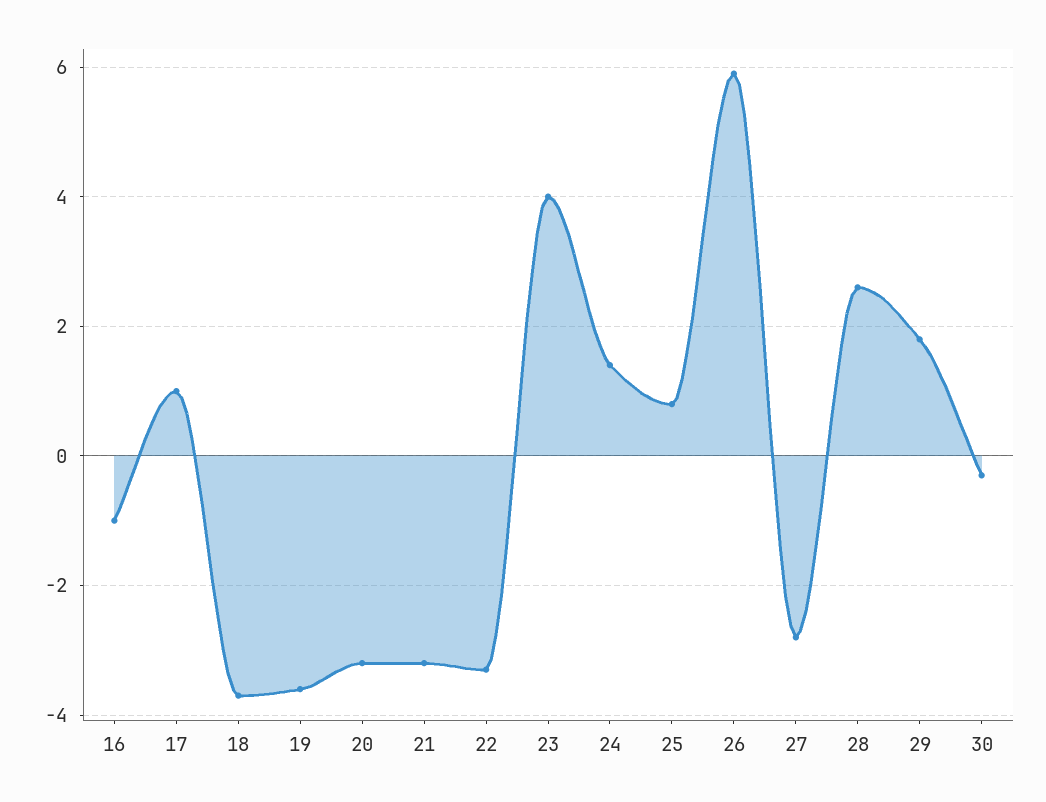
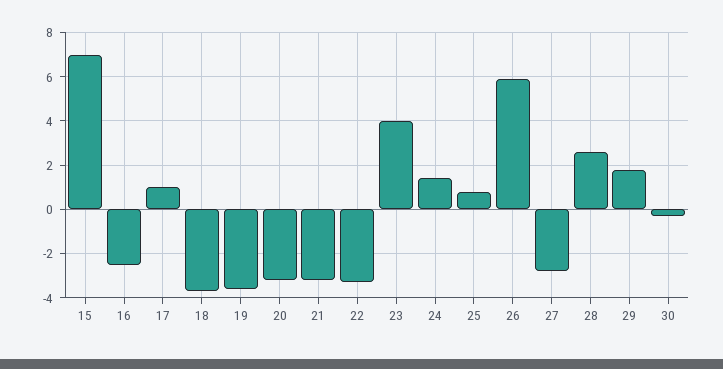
16: -1 -> -2.5
15: none -> 7

